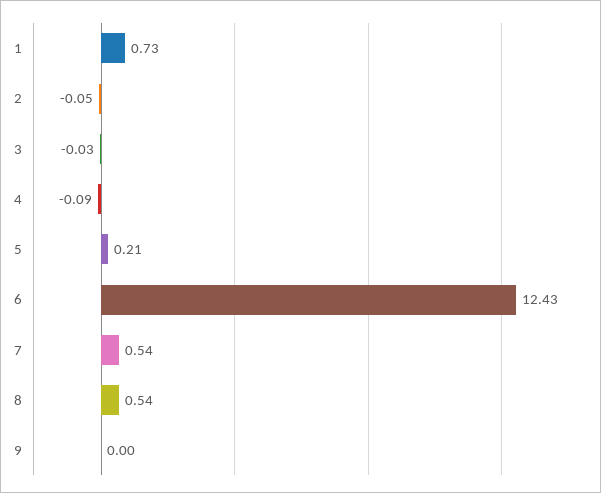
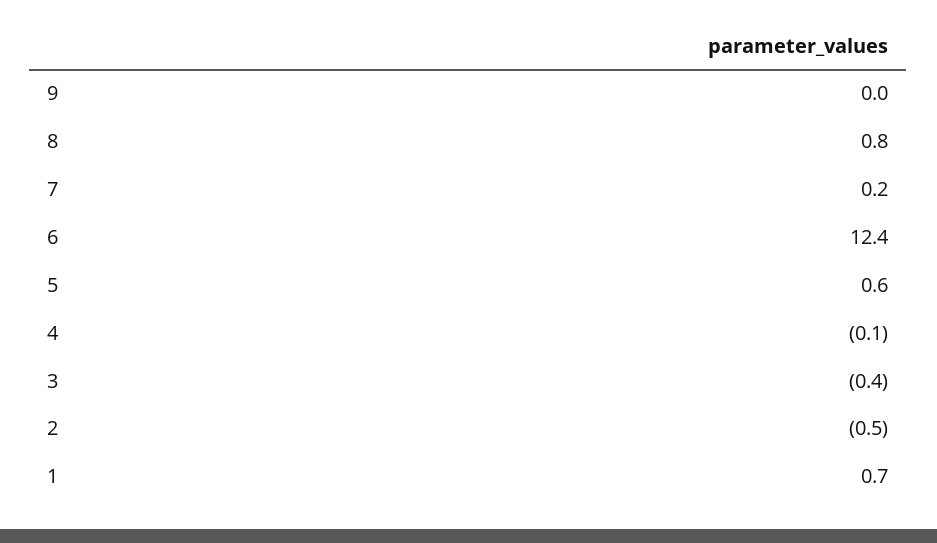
2: -0.05 -> -0.5
3: -0.03 -> -0.4
5: 0.21 -> 0.6
7: 0.54 -> 0.2
8: 0.54 -> 0.8

